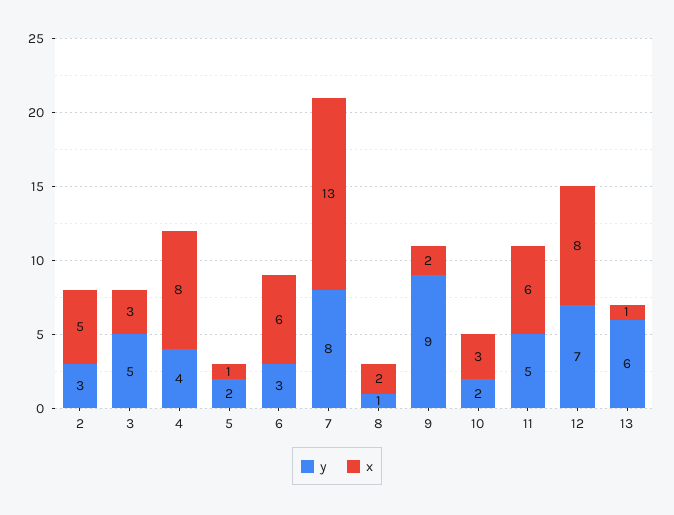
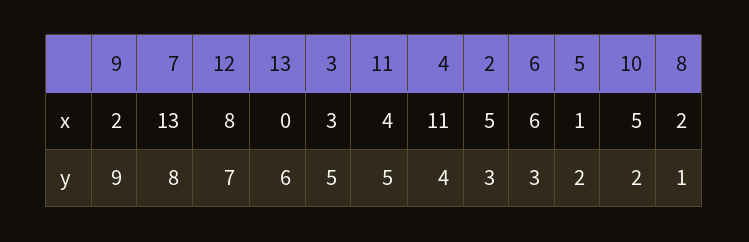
x, 4: 8 -> 11
x, 10: 3 -> 5
x, 11: 6 -> 4
x, 13: 1 -> 0

